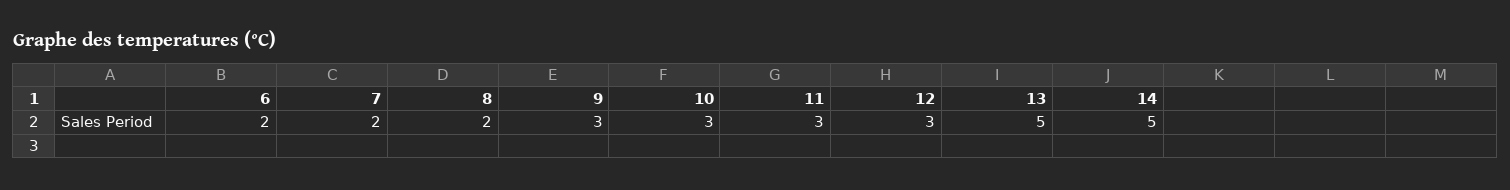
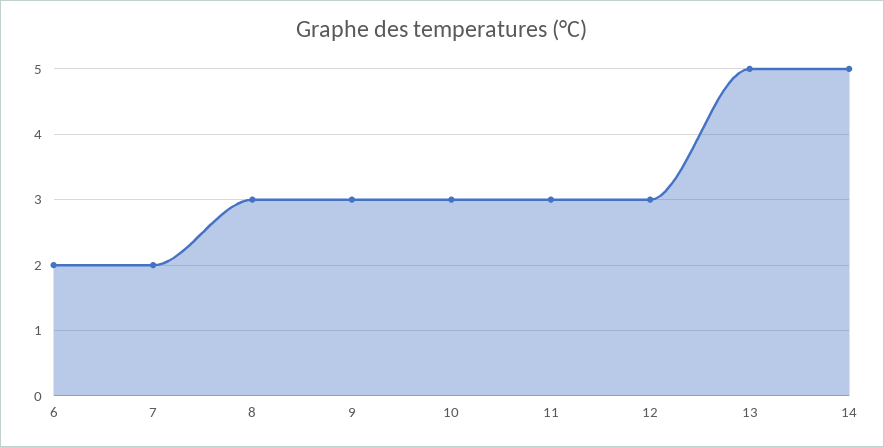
8: 2 -> 3

